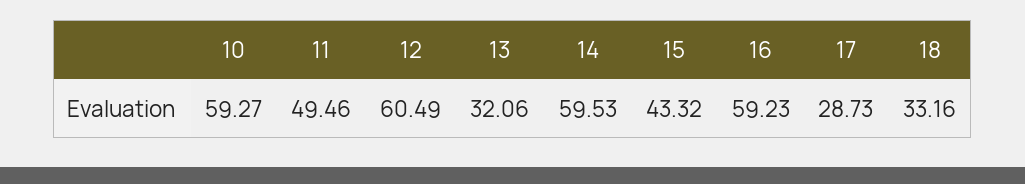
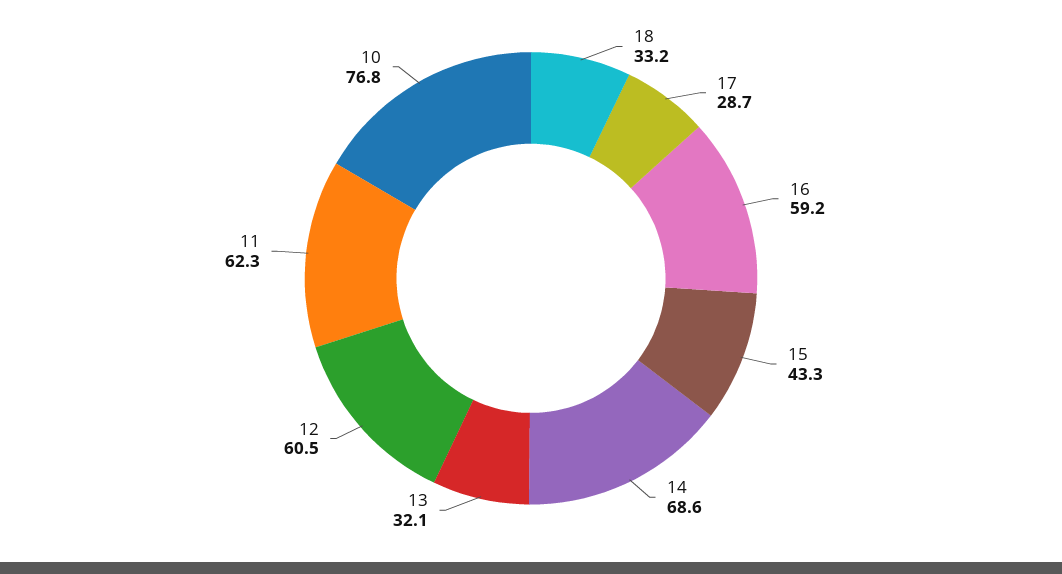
10: 59.27 -> 76.8
11: 49.46 -> 62.3
14: 59.53 -> 68.6

